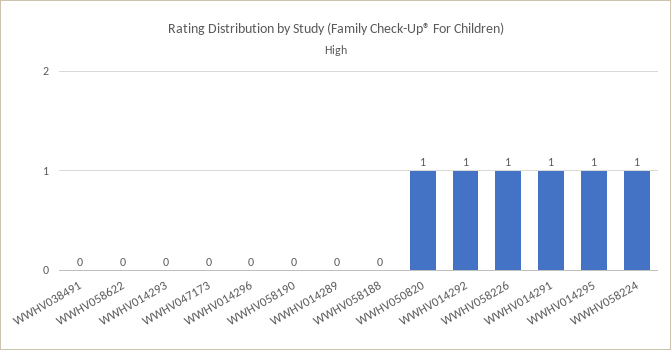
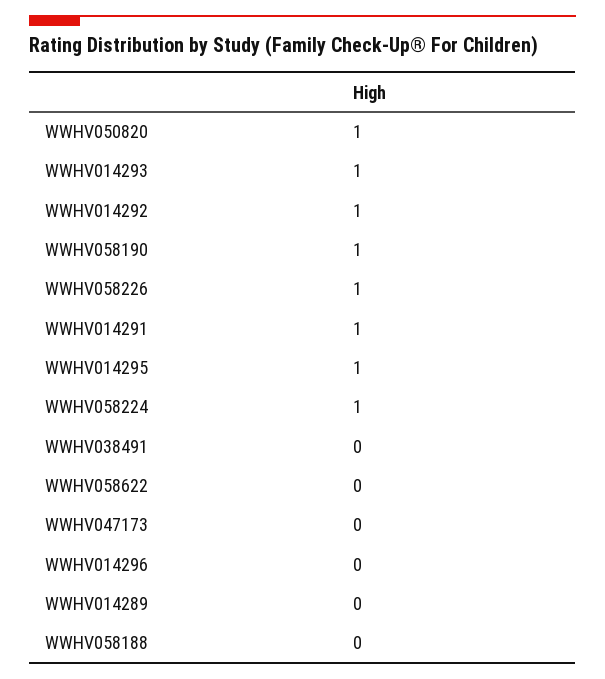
WWHV014293: 0 -> 1
WWHV058190: 0 -> 1

